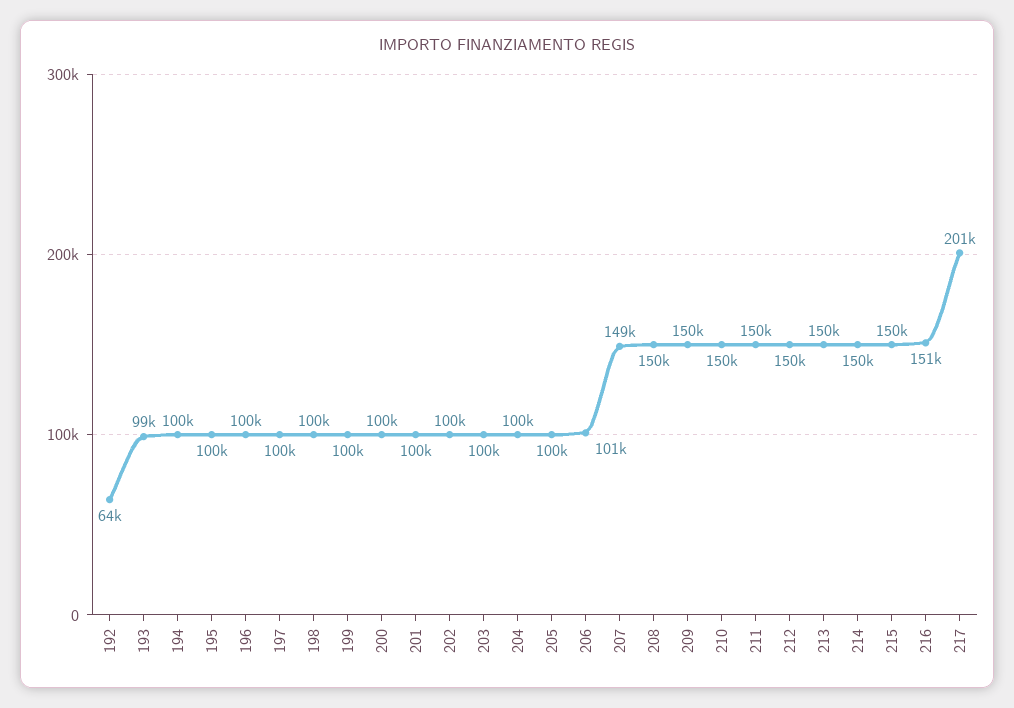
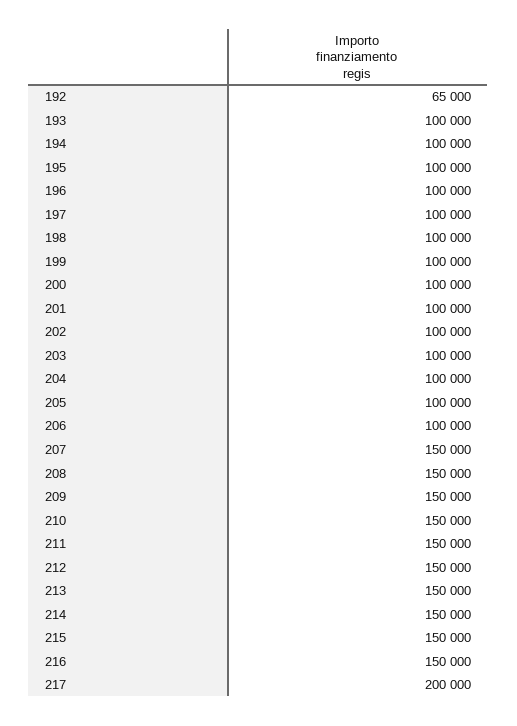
192: 64000 -> 65000
193: 99000 -> 100000
206: 101000 -> 100000
207: 149000 -> 150000
216: 151000 -> 150000
217: 201000 -> 200000

